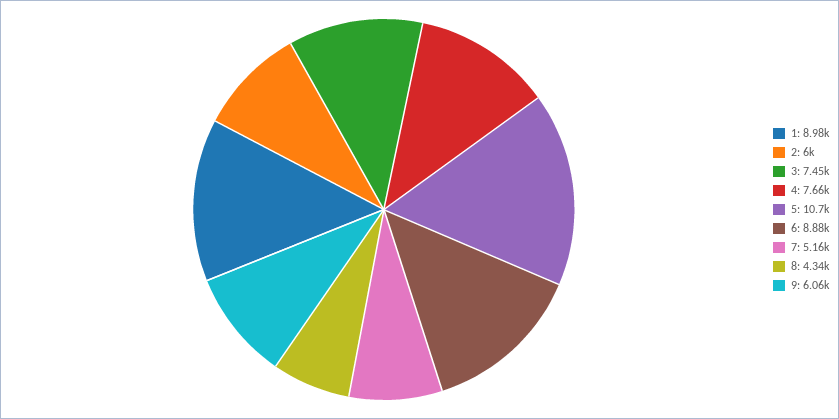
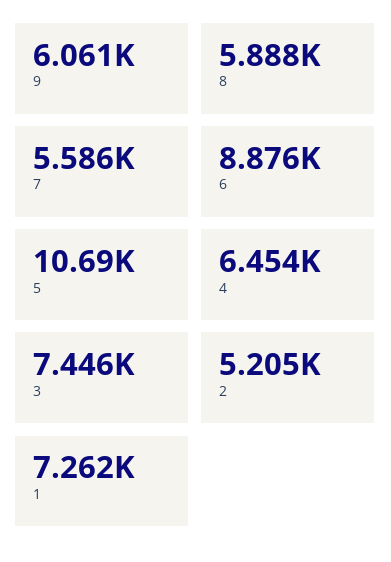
1: 8980 -> 7262
2: 6000 -> 5205
4: 7660 -> 6454
7: 5160 -> 5586
8: 4340 -> 5888

